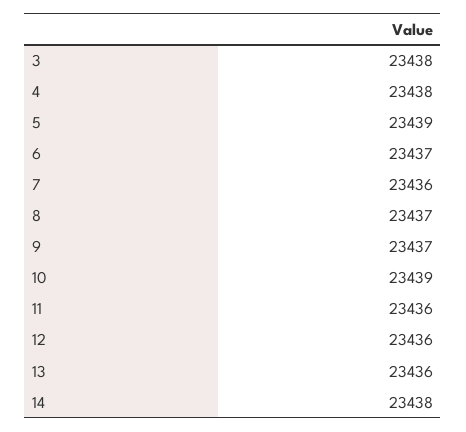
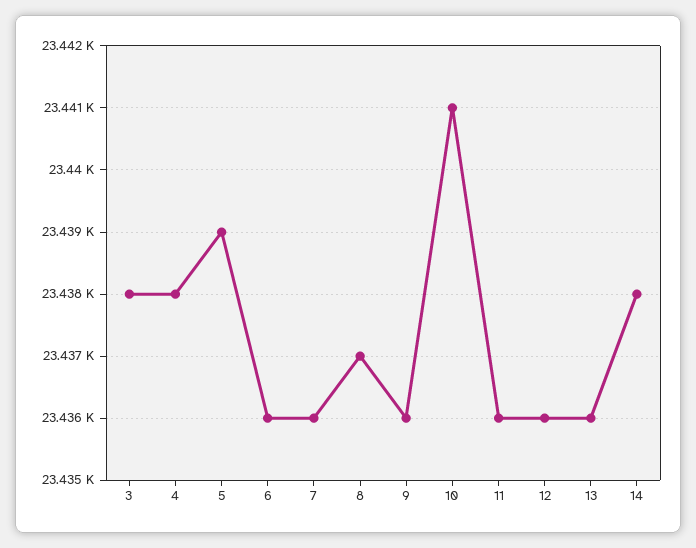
6: 23437 -> 23436
9: 23437 -> 23436
10: 23439 -> 23441

